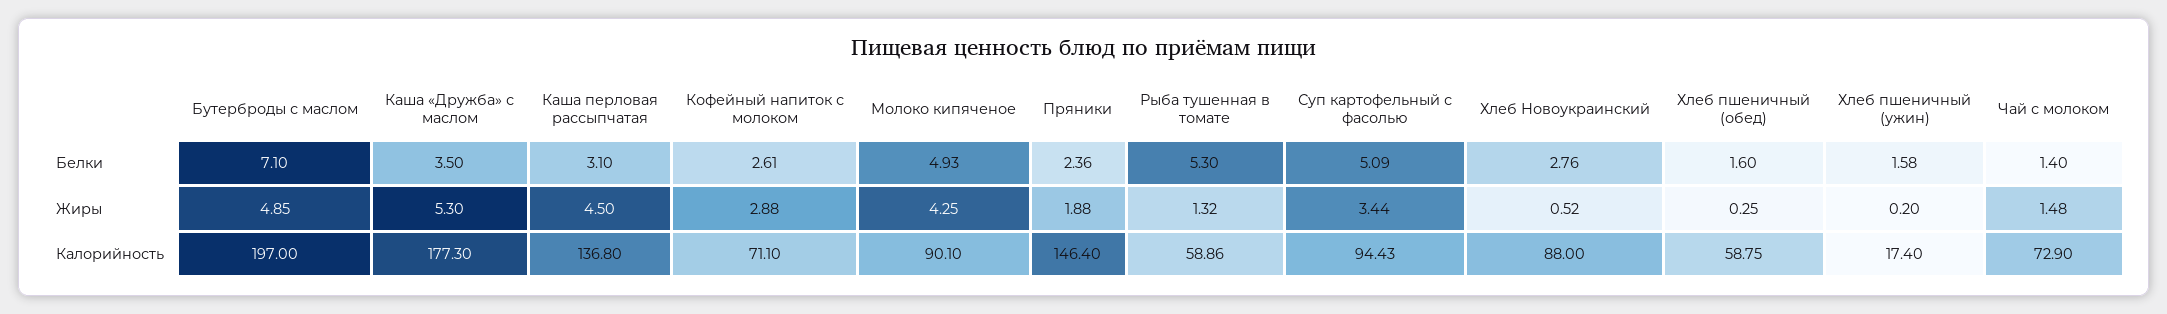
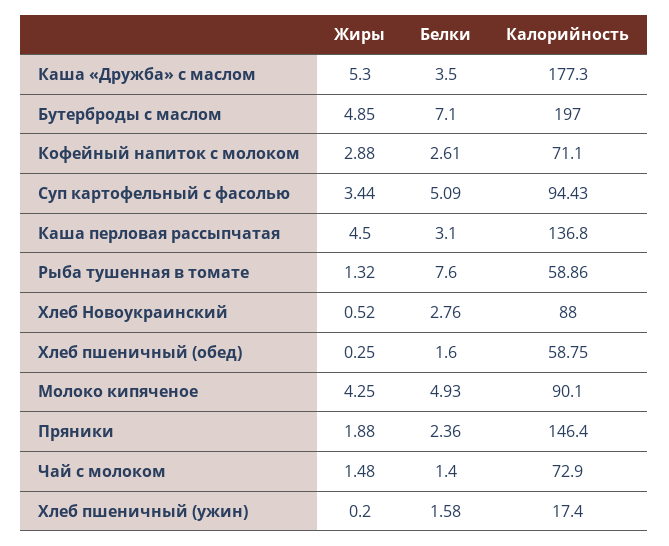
Рыба тушенная в томате, Белки: 5.3 -> 7.6

